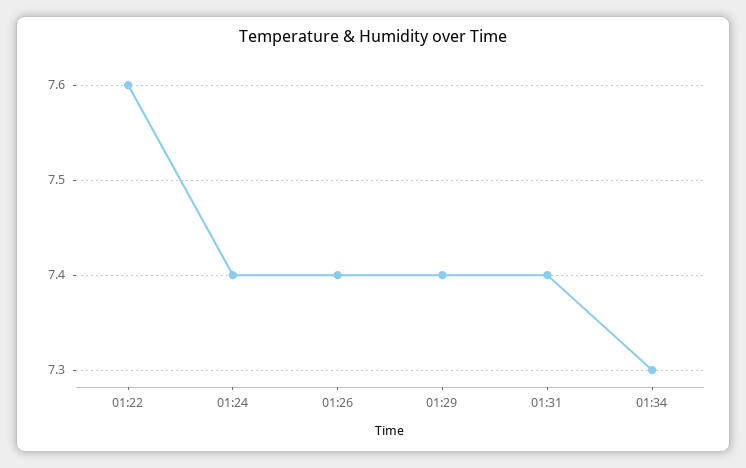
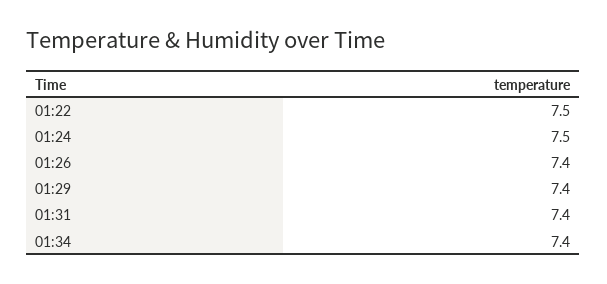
01:22: 7.6 -> 7.5
01:24: 7.4 -> 7.5
01:34: 7.3 -> 7.4

